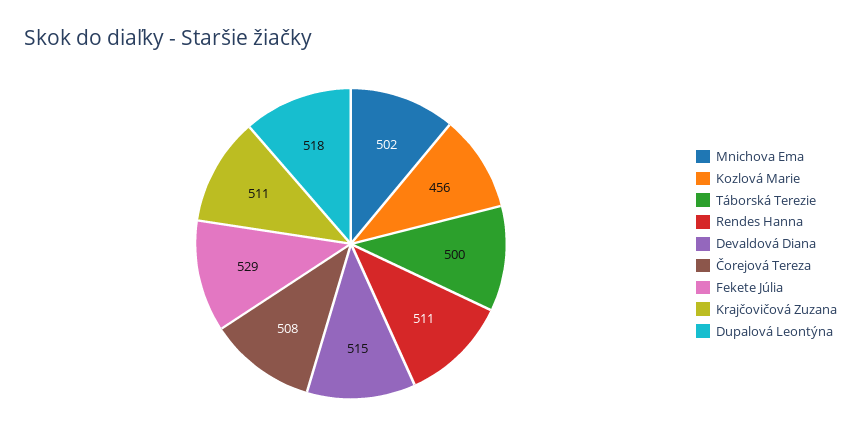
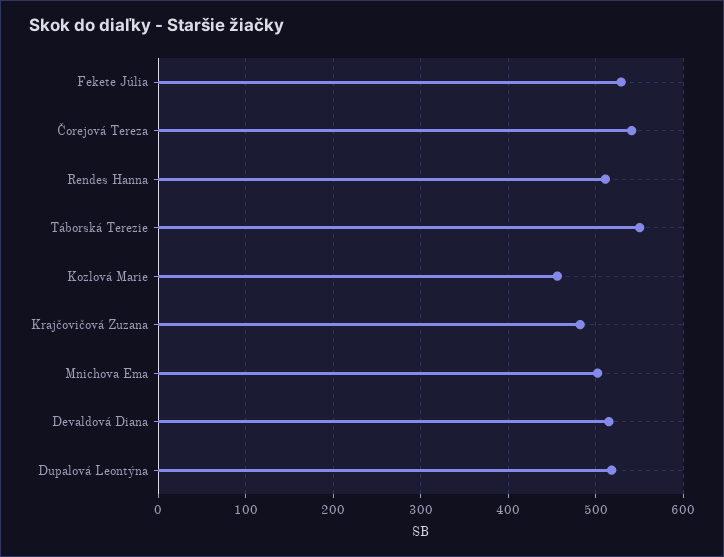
Táborská Terezie: 500 -> 550
Čorejová Tereza: 508 -> 540
Krajčovičová Zuzana: 511 -> 480

